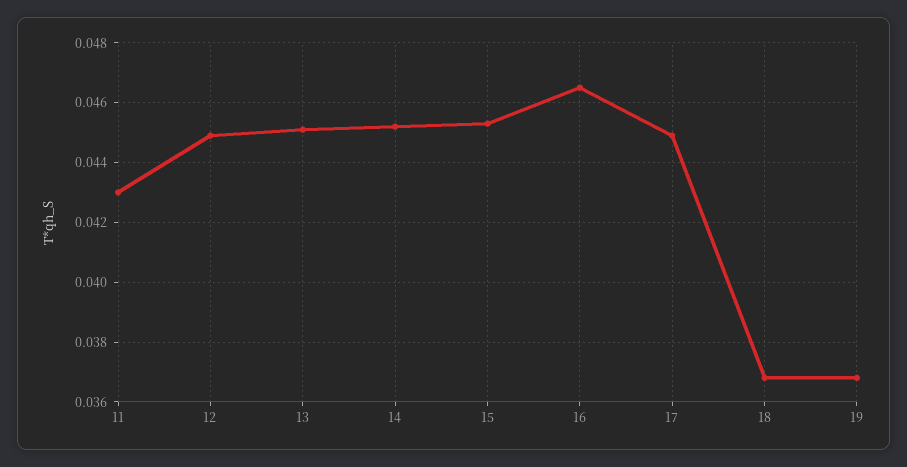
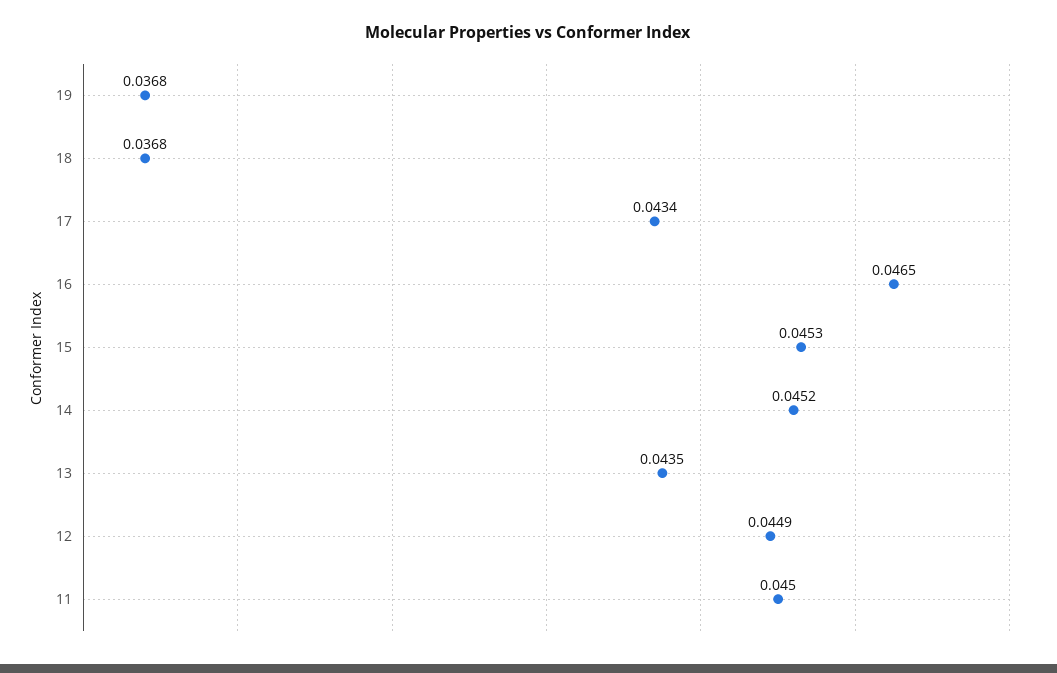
11: 0.043 -> 0.045
13: 0.045 -> 0.0435
17: 0.045 -> 0.0434

